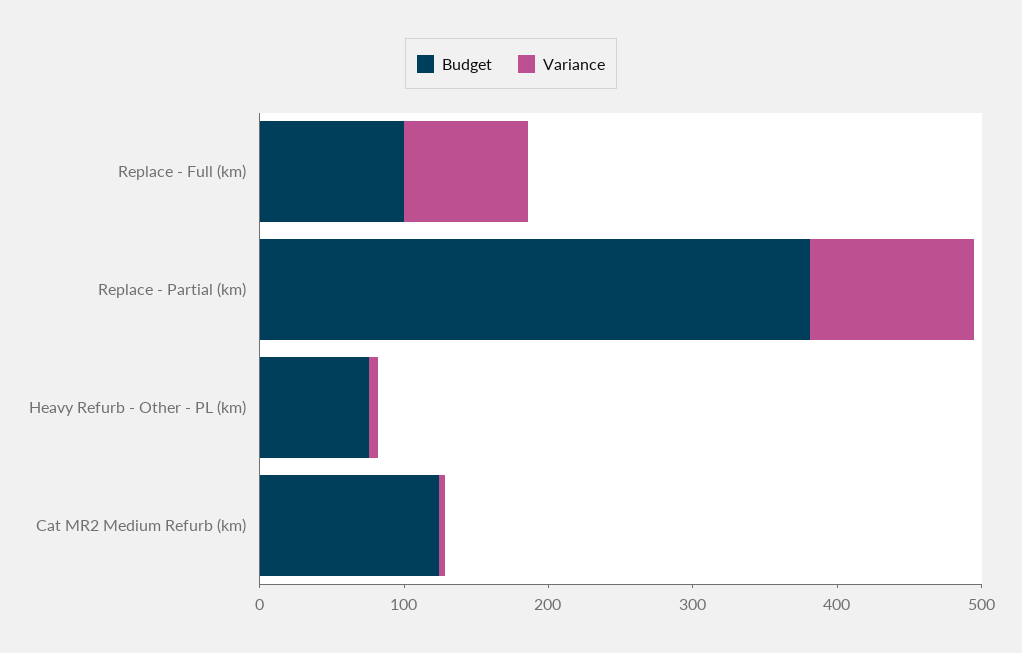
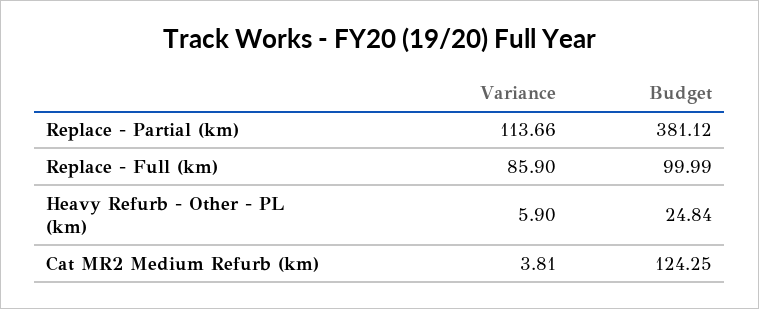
Budget, Heavy Refurb - Other - PL (km): 80 -> 24.84

